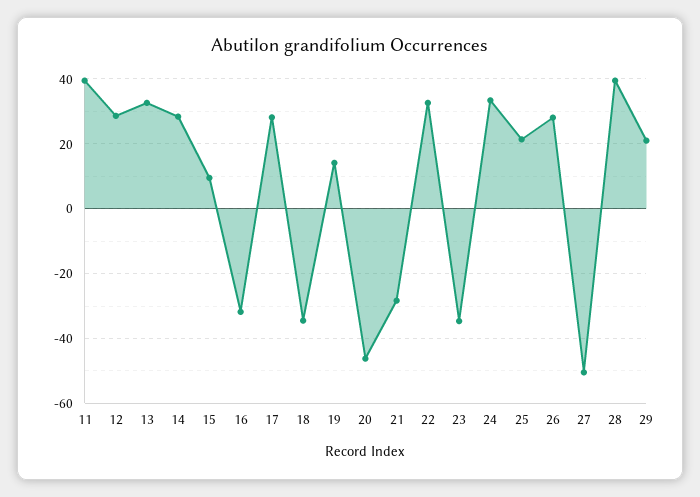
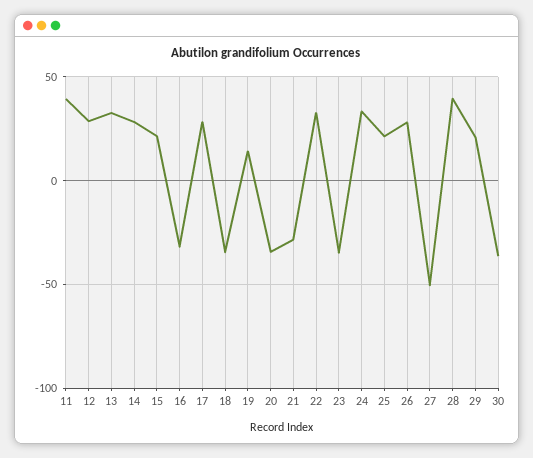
15: 10 -> 20
20: -46 -> -35
30: none -> -35

